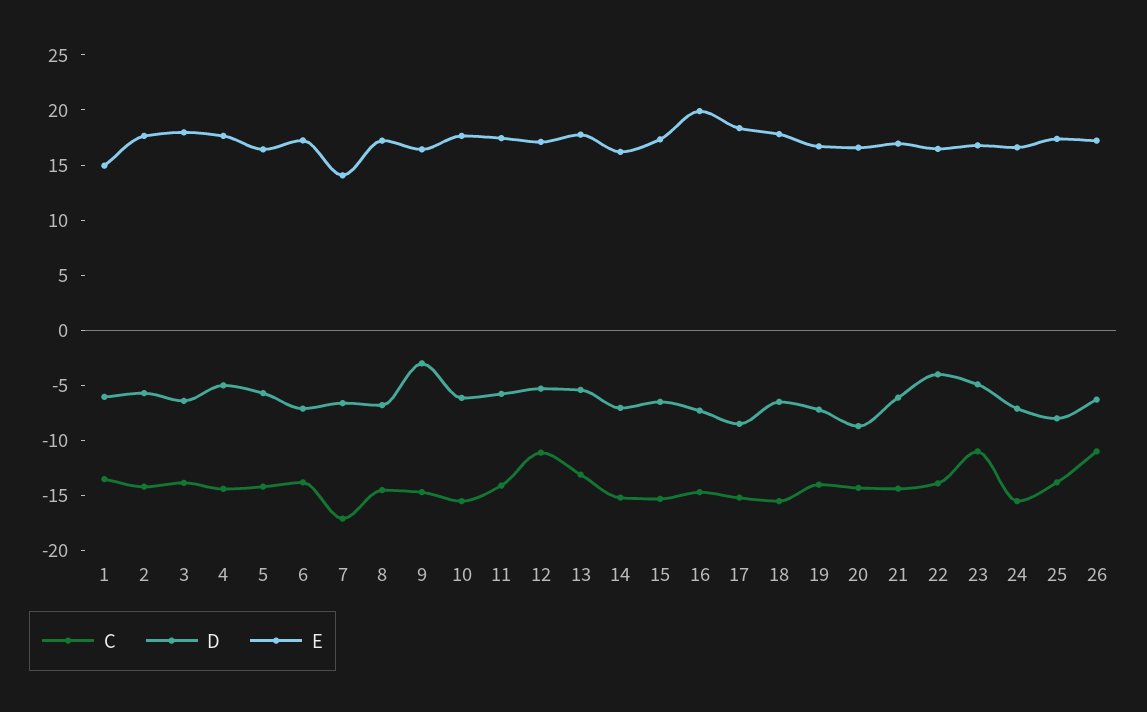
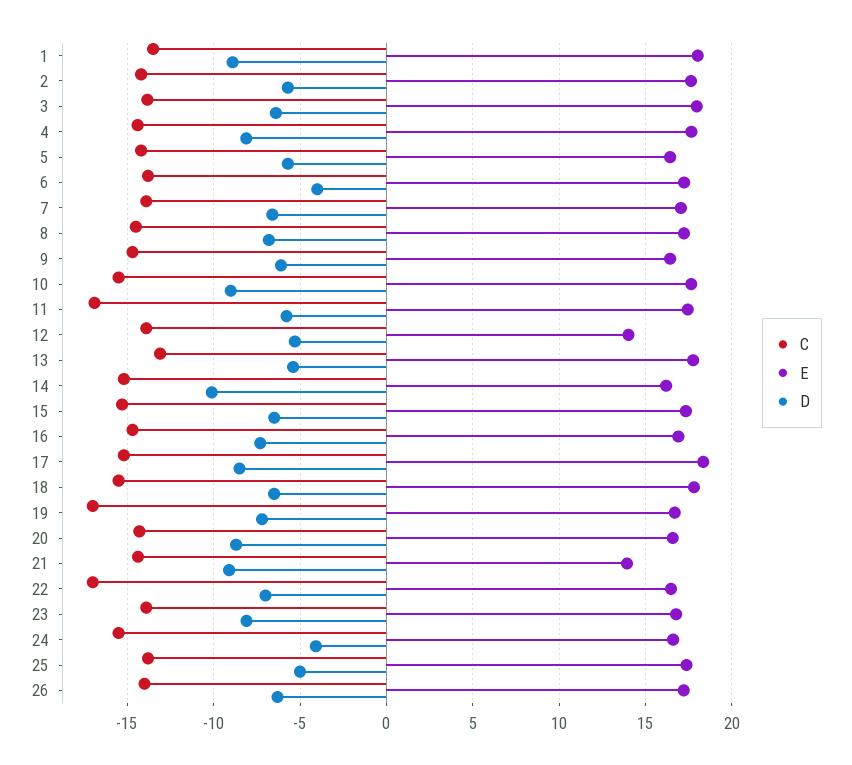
D, 1: -6 -> -9
E, 1: 15 -> 18
D, 4: -5 -> -8
D, 6: -7 -> -4
C, 7: -17 -> -14
E, 7: 14 -> 17
D, 9: -3 -> -6
D, 10: -6 -> -9
C, 11: -14 -> -17
C, 12: -11 -> -14
E, 12: 17 -> 14
D, 14: -7 -> -10
E, 16: 20 -> 17
C, 19: -14 -> -17
D, 21: -6 -> -9
E, 21: 17 -> 14
C, 22: -14 -> -17
D, 22: -4 -> -7
C, 23: -11 -> -14
D, 23: -5 -> -8
D, 24: -7 -> -4
D, 25: -8 -> -5
C, 26: -11 -> -14

